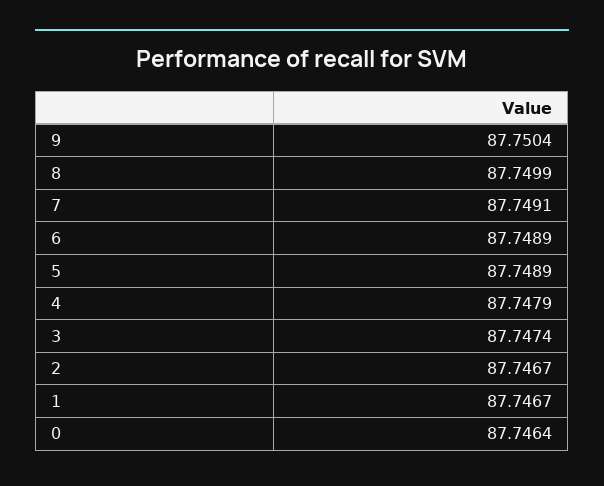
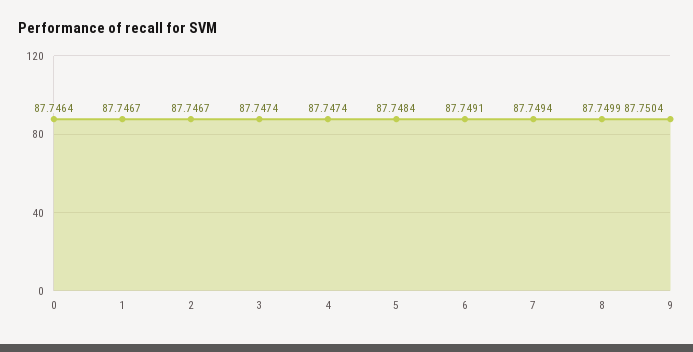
7: 87.7491 -> 87.7494
6: 87.7489 -> 87.7491
5: 87.7489 -> 87.7484
4: 87.7479 -> 87.7474

